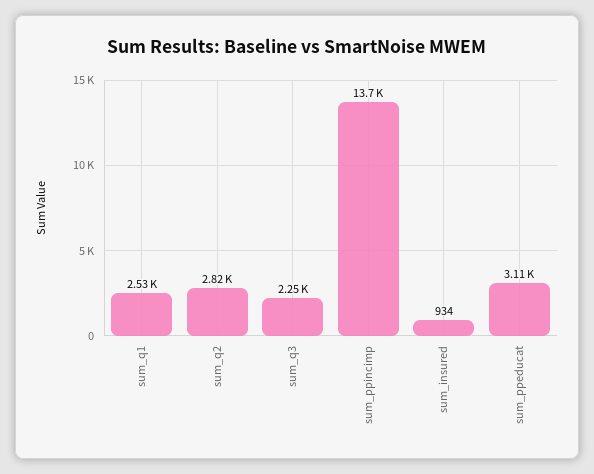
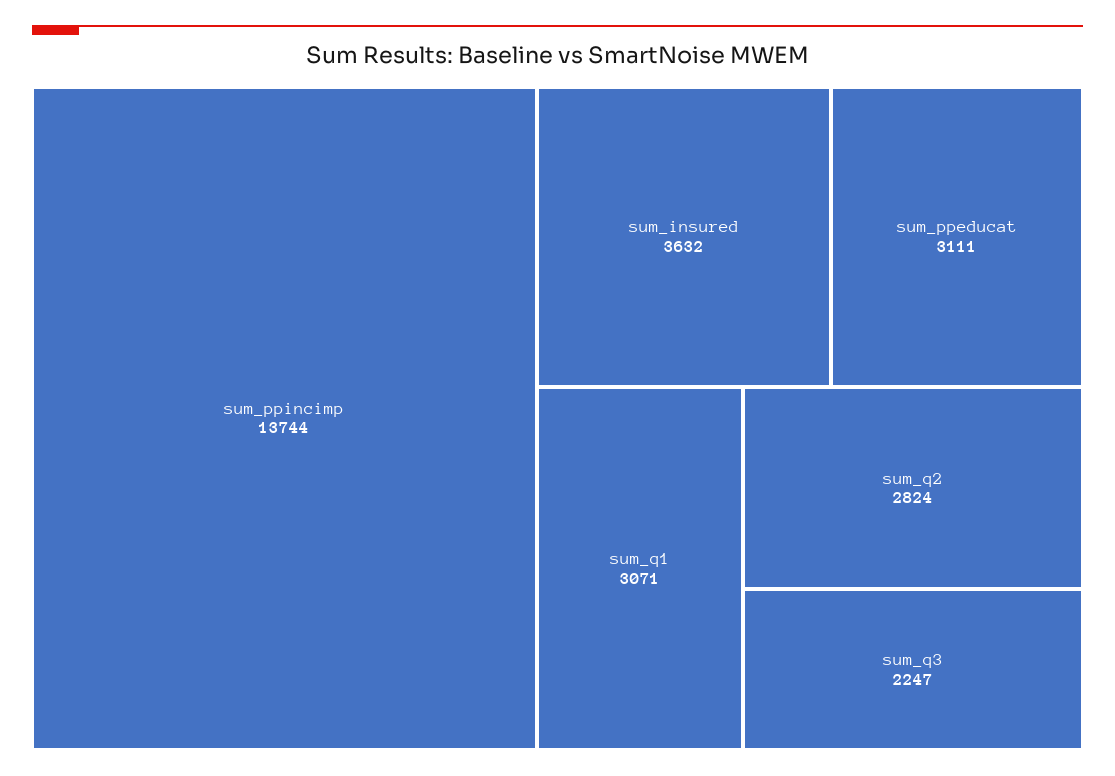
sum_q1: 2530 -> 3071
sum_insured: 934 -> 3632

